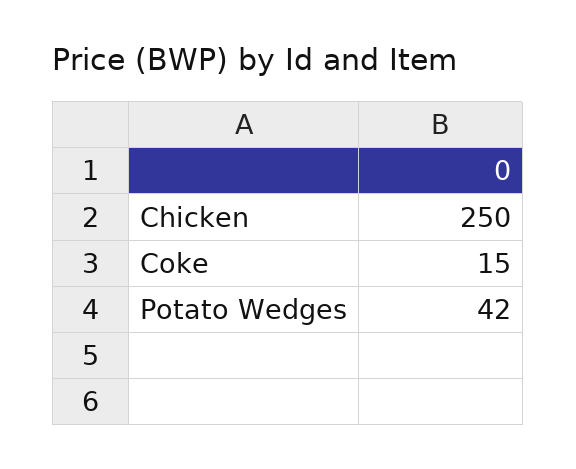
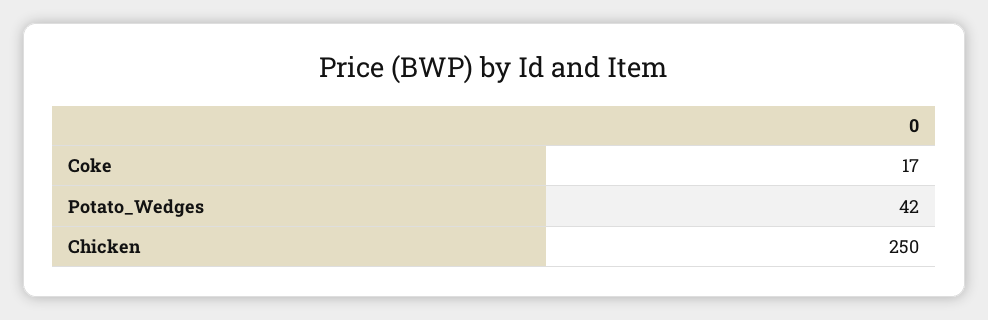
Coke: 15 -> 17

